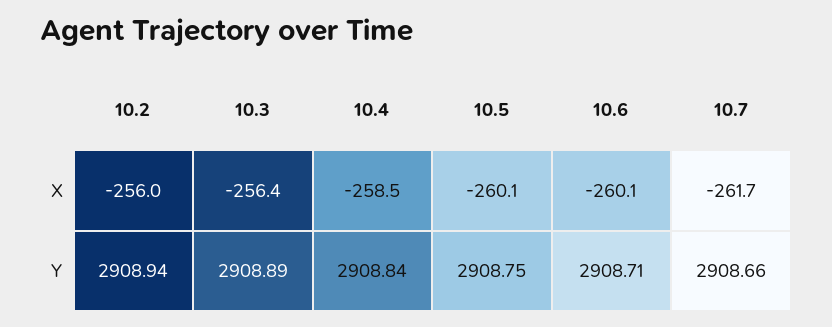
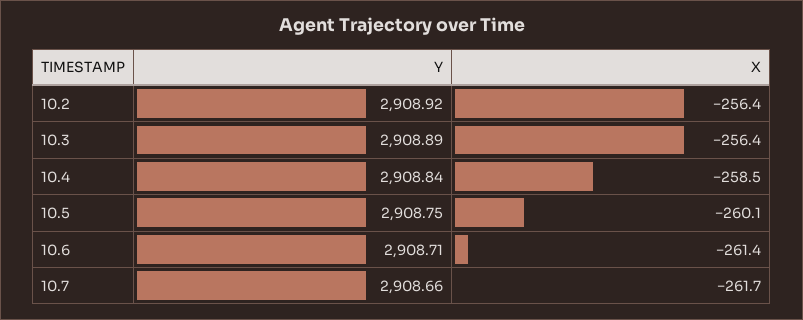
10.2, X: -256 -> -256.4
10.6, X: -260.1 -> -261.4
10.2, Y: 2908.94 -> 2908.92

